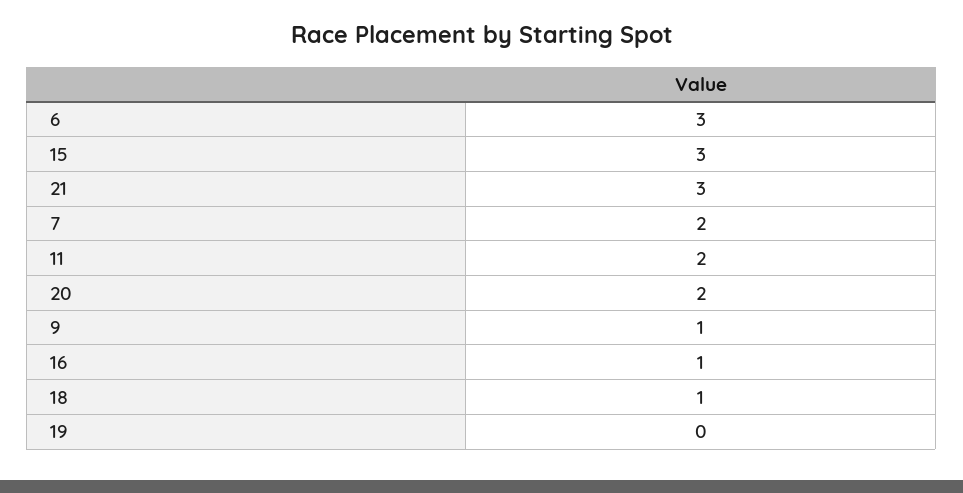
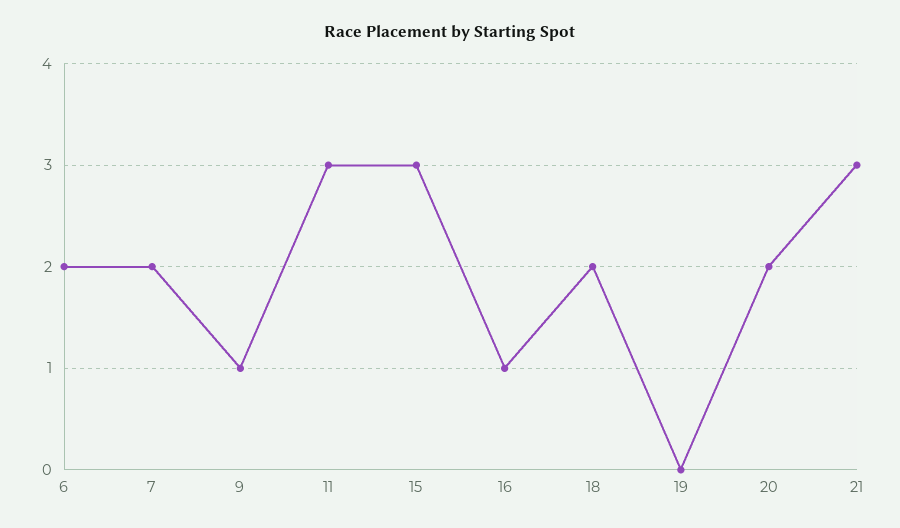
6: 3 -> 2
11: 2 -> 3
18: 1 -> 2

